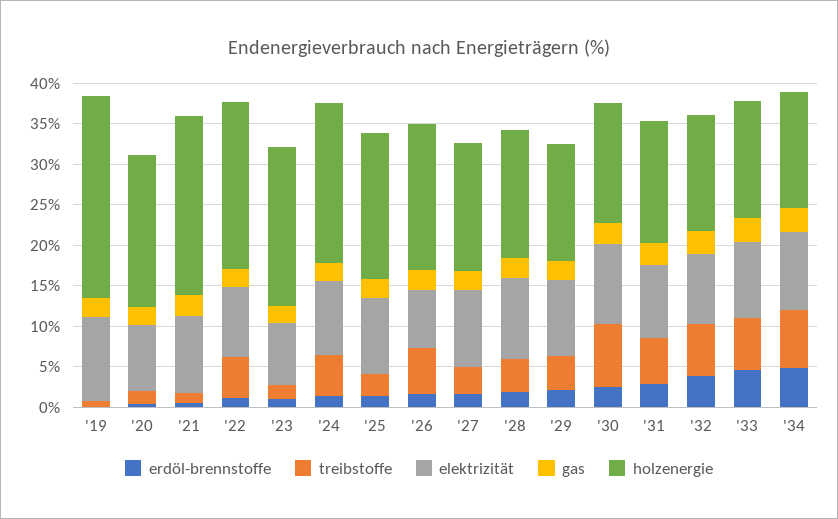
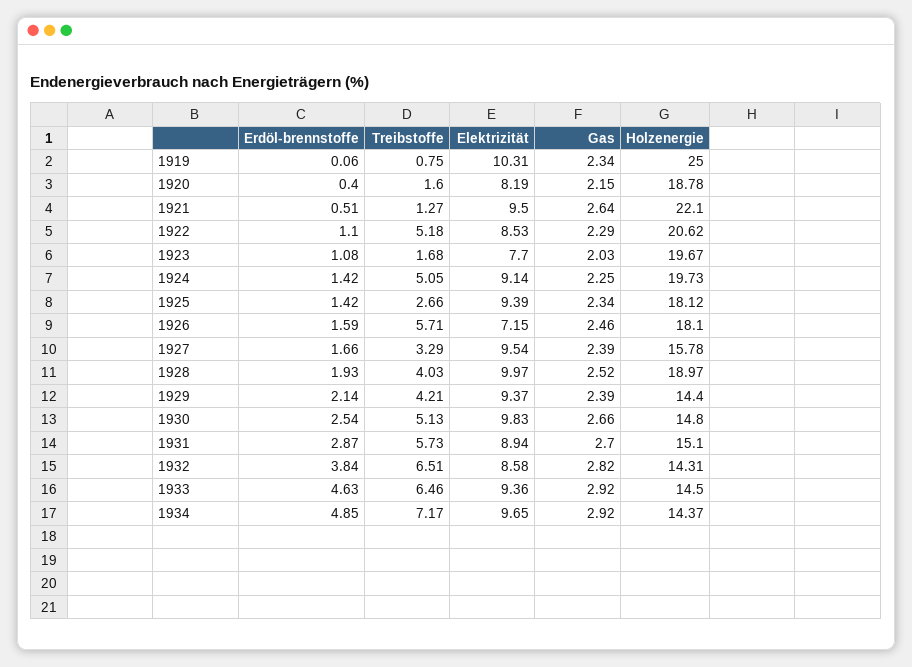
holzenergie, '28: 16 -> 18.97
treibstoffe, '30: 8 -> 5.13

